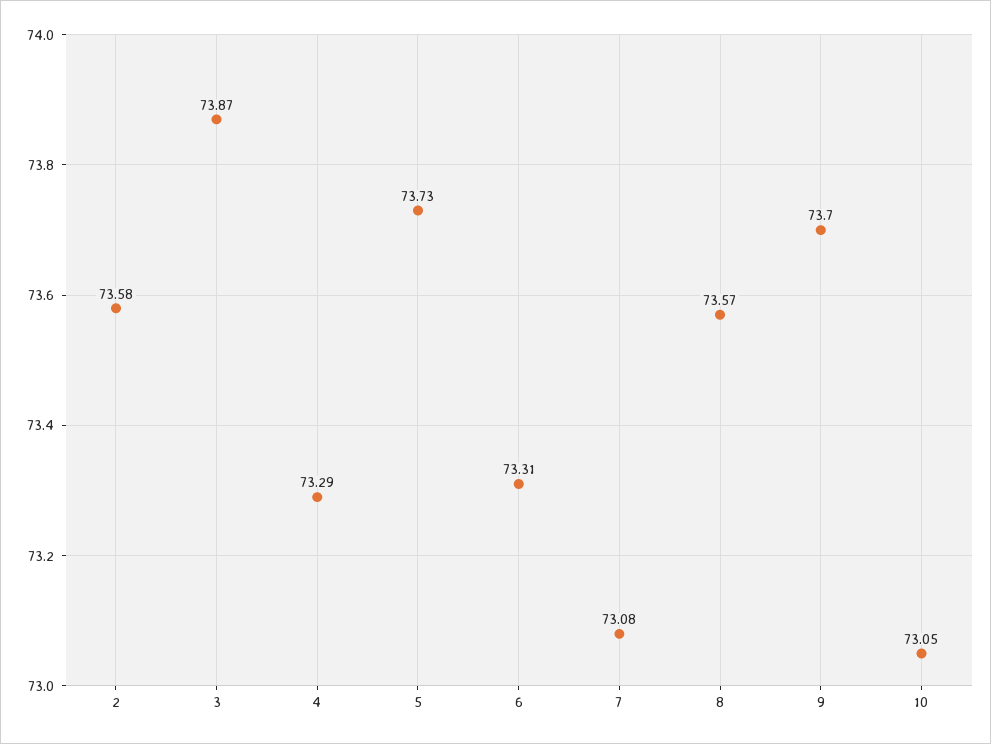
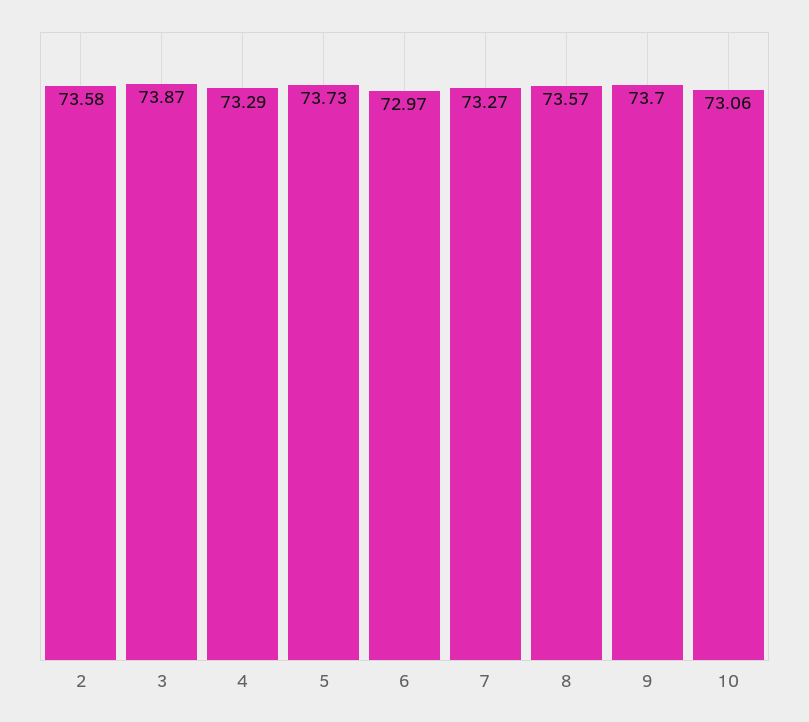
6: 73.31 -> 72.97
7: 73.08 -> 73.27
10: 73.05 -> 73.06

